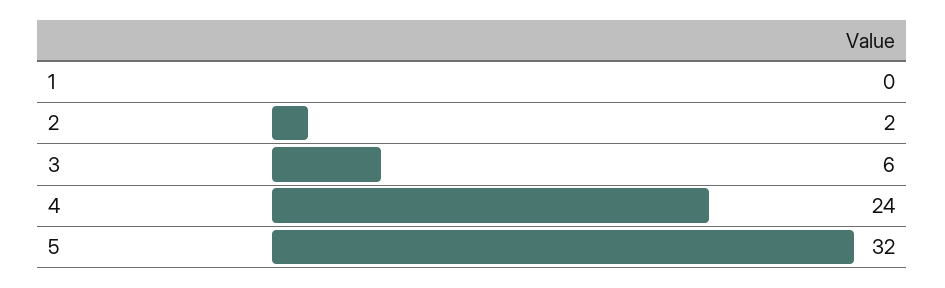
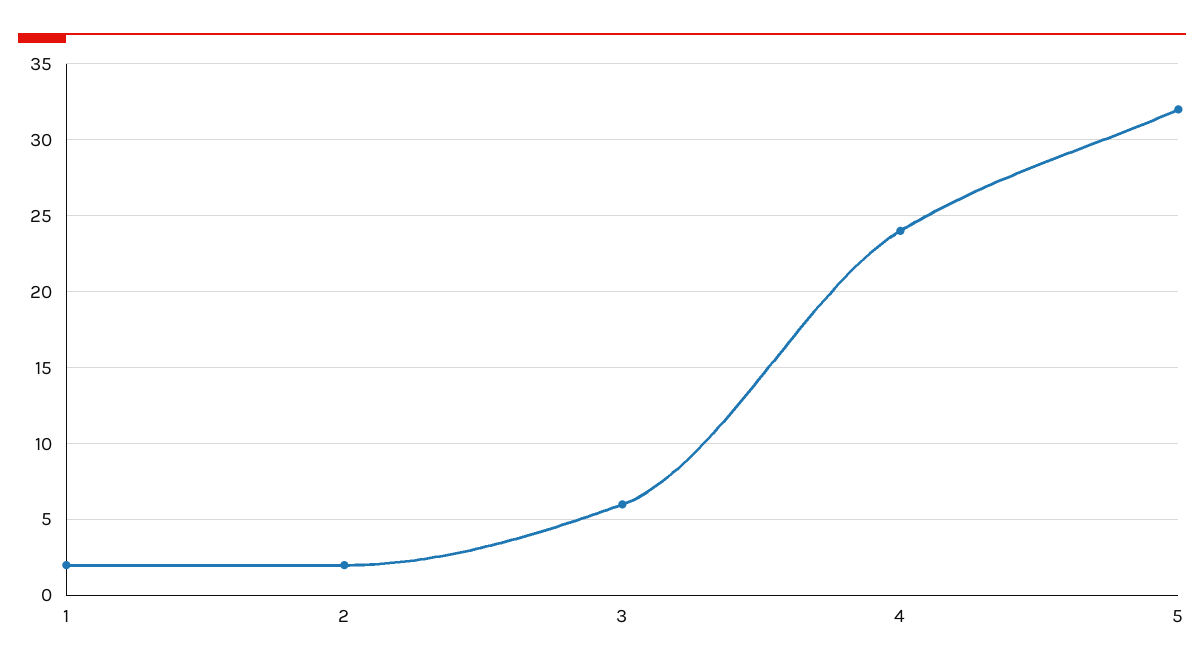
1: 0 -> 2

